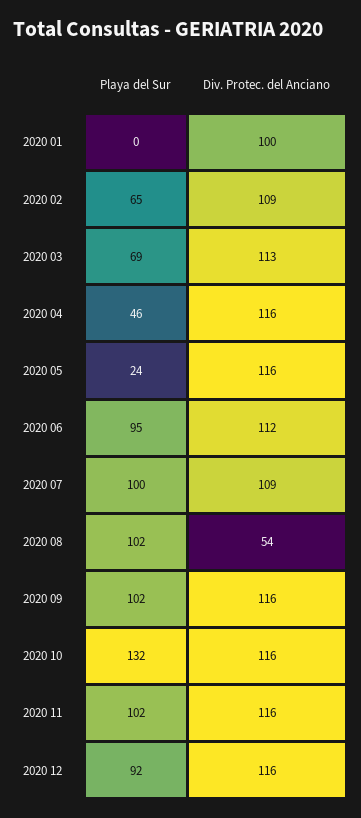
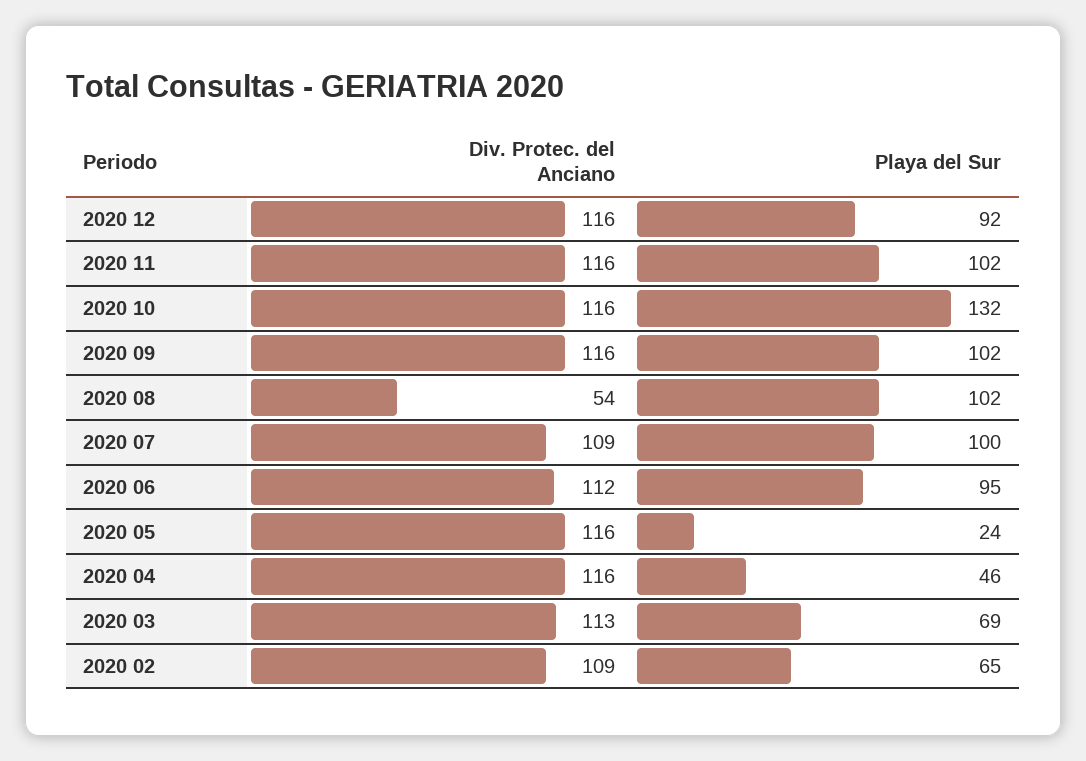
Playa del Sur, 2020 01: 0 -> none
Div. Protec. del Anciano, 2020 01: 100 -> none

